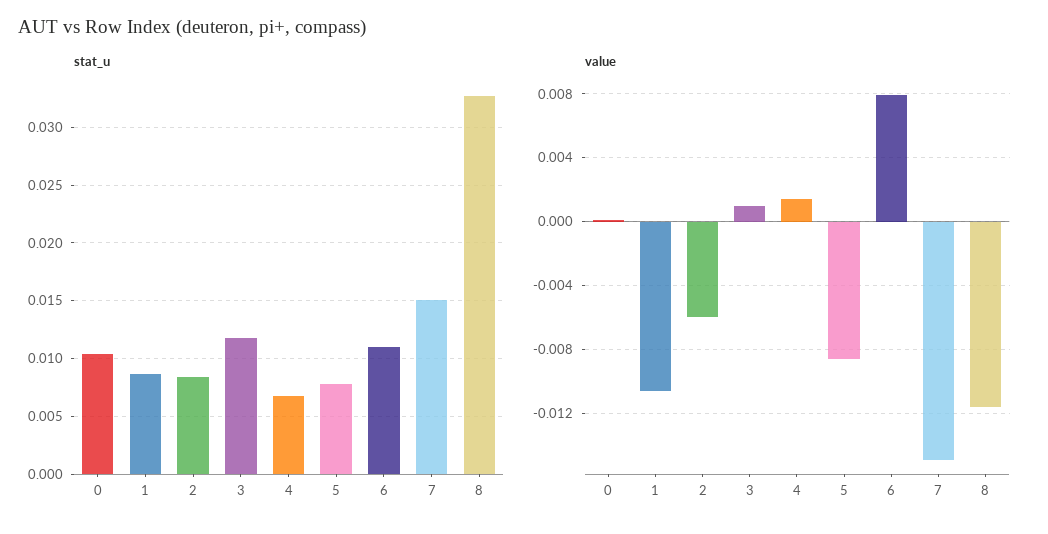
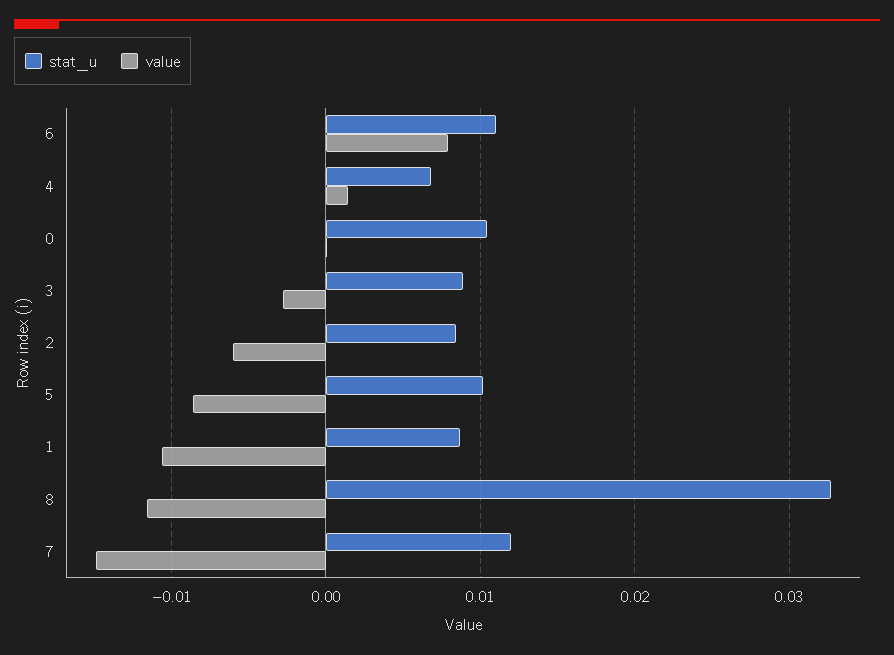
stat_u, 3: 0.012 -> 0.009
stat_u, 5: 0.008 -> 0.01
stat_u, 7: 0.015 -> 0.012
value, 3: 0.001 -> -0.003

